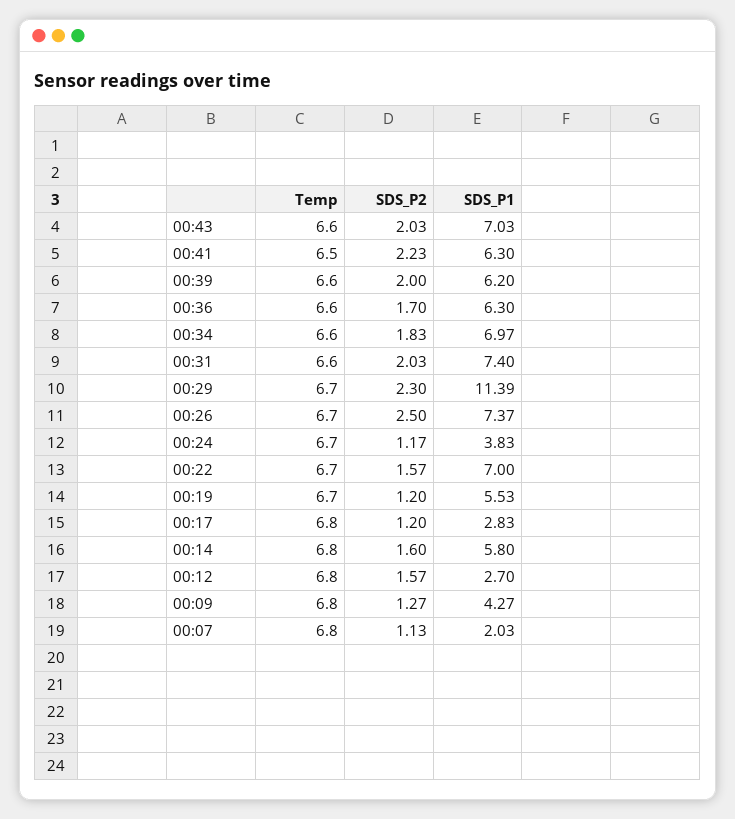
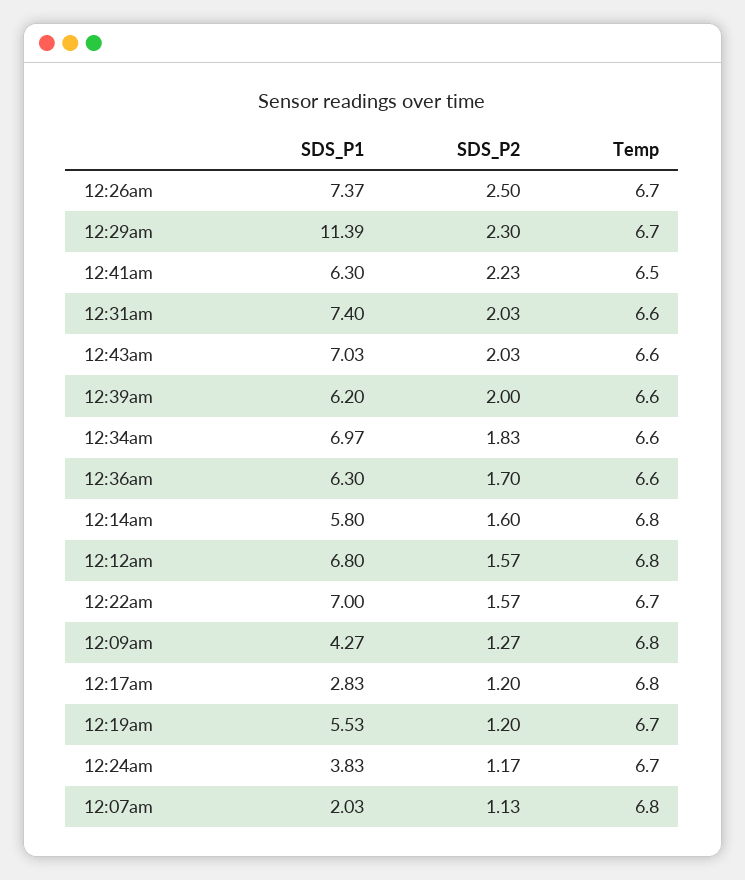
SDS_P1, 00:12: 2.7 -> 6.8

